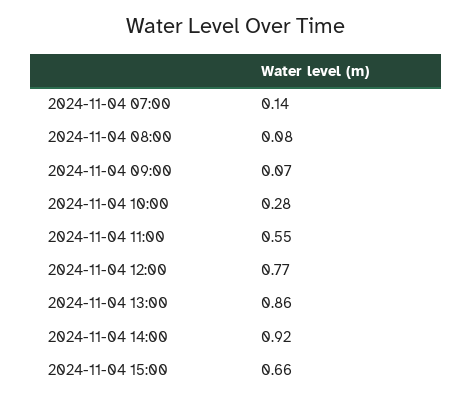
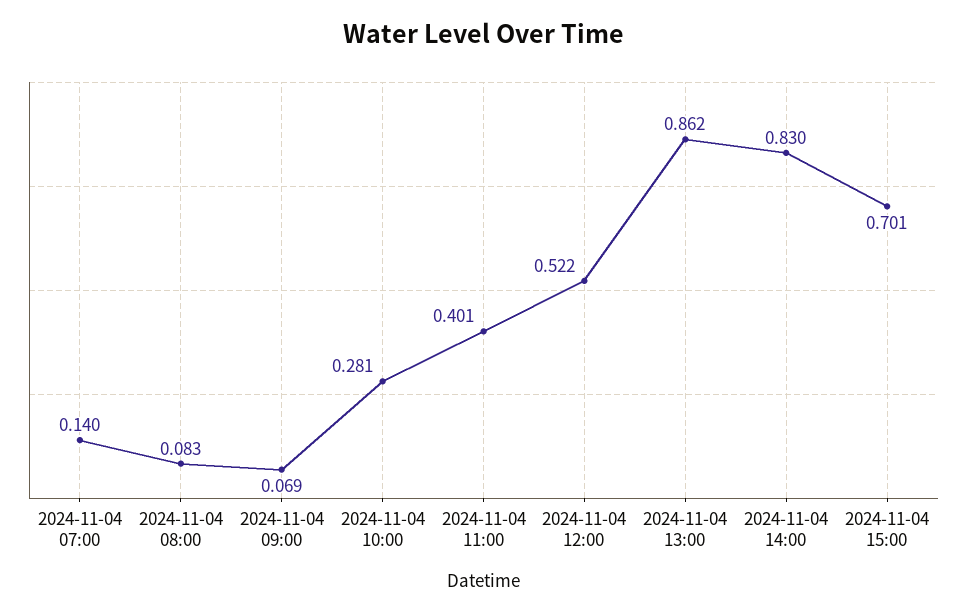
2024-11-04 11:00: 0.55 -> 0.401
2024-11-04 12:00: 0.77 -> 0.522
2024-11-04 14:00: 0.92 -> 0.83
2024-11-04 15:00: 0.66 -> 0.701

